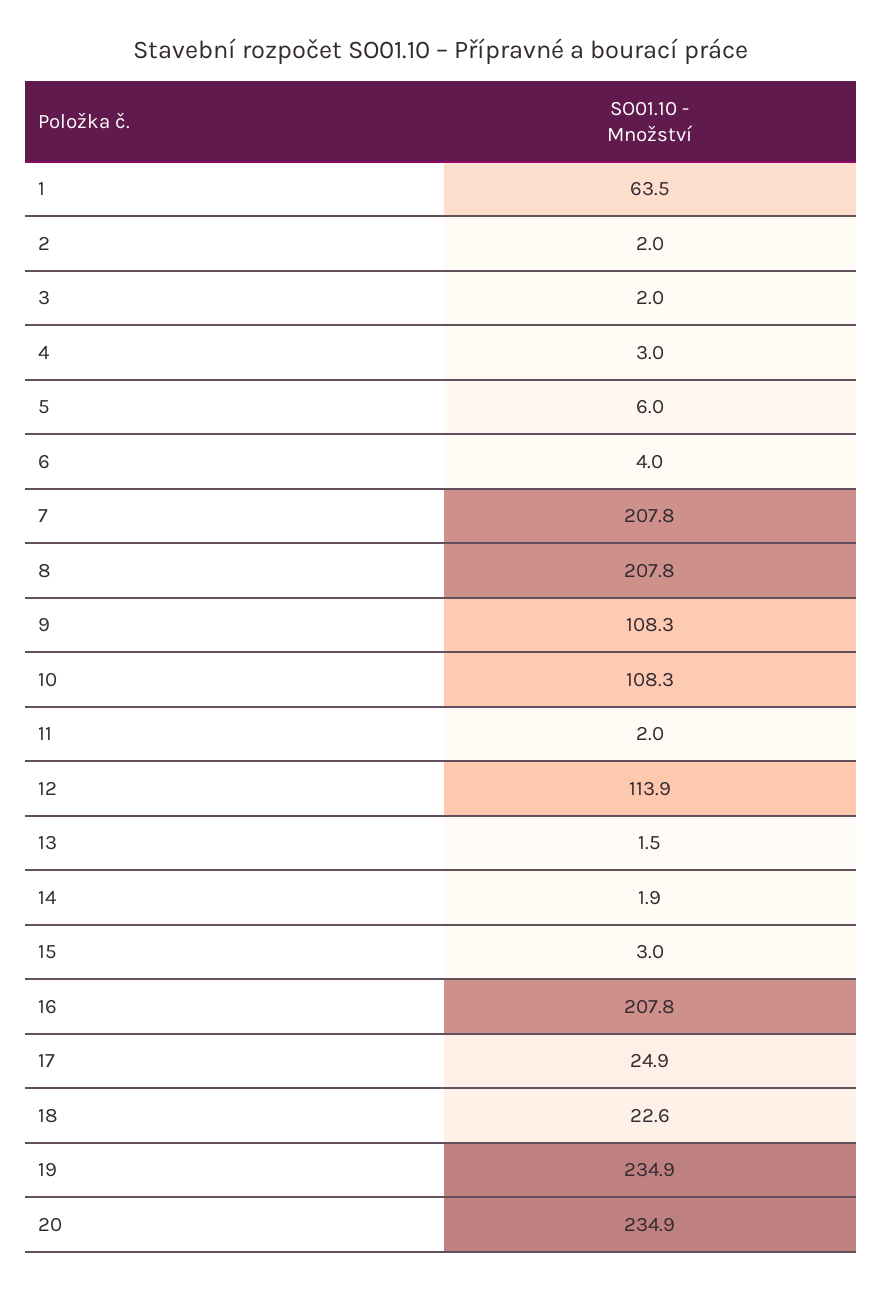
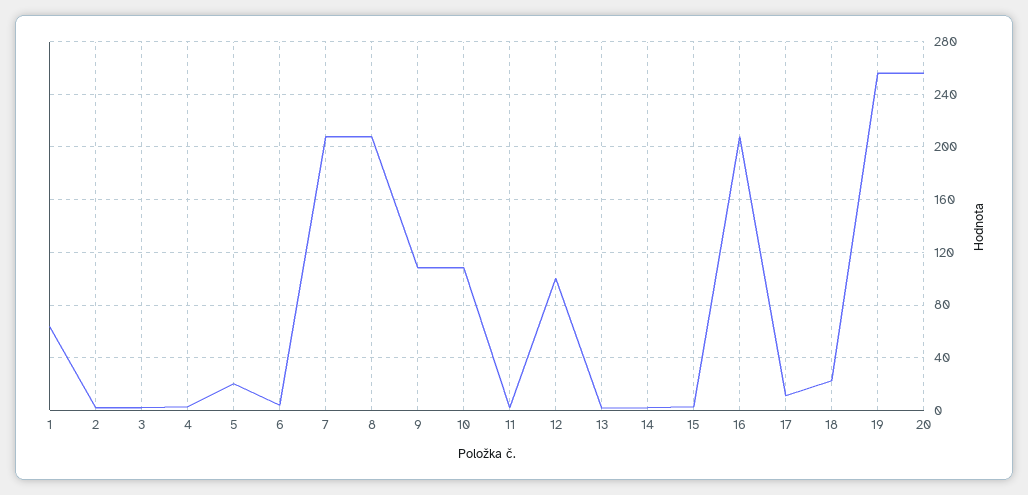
5: 6 -> 20
12: 113.9 -> 100
17: 24.9 -> 10
19: 234.9 -> 255
20: 234.9 -> 255

